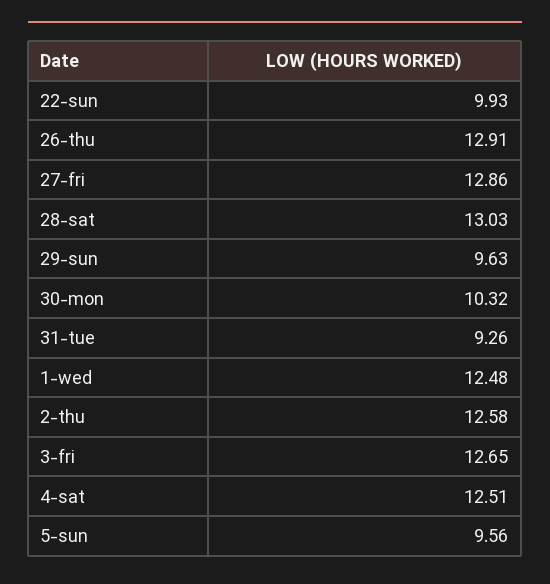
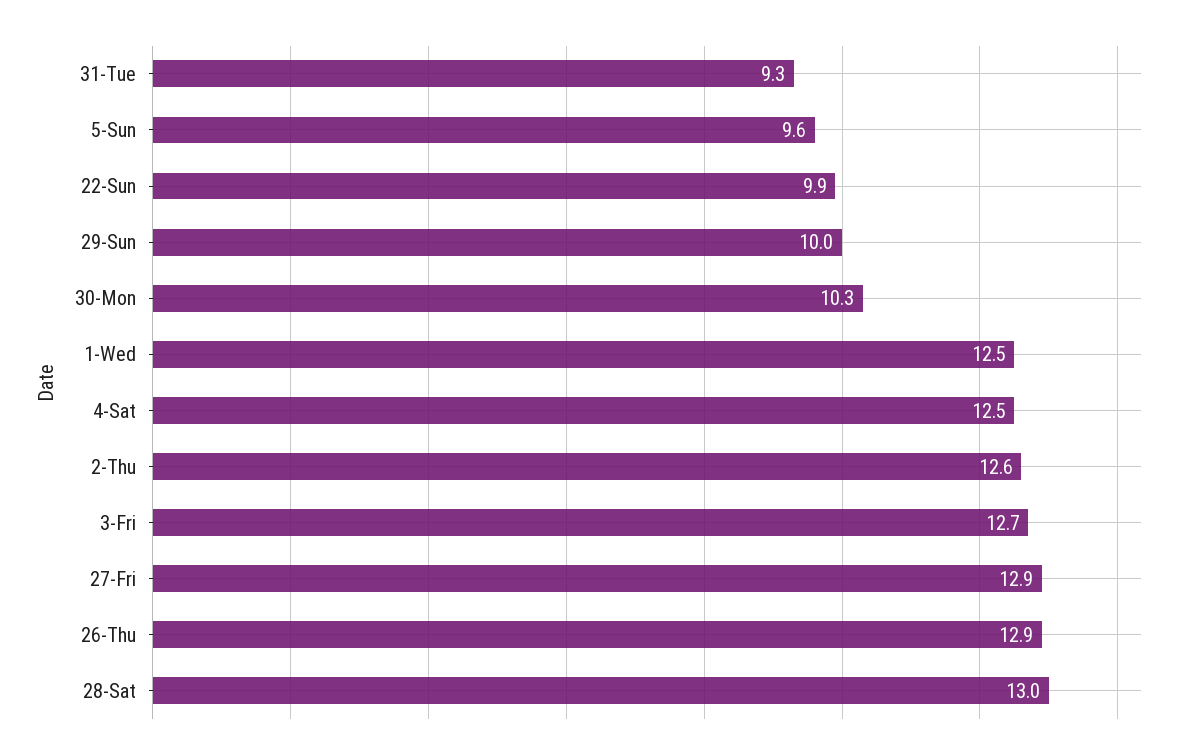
29-sun: 9.63 -> 10

